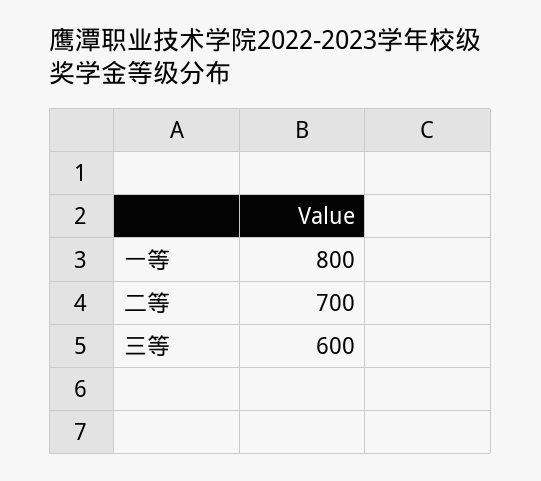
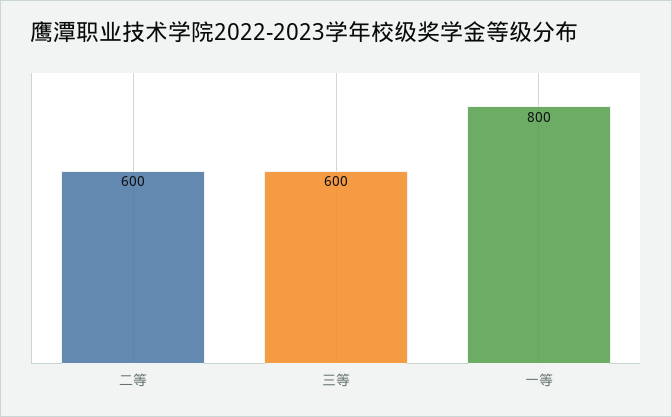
二等: 700 -> 600

